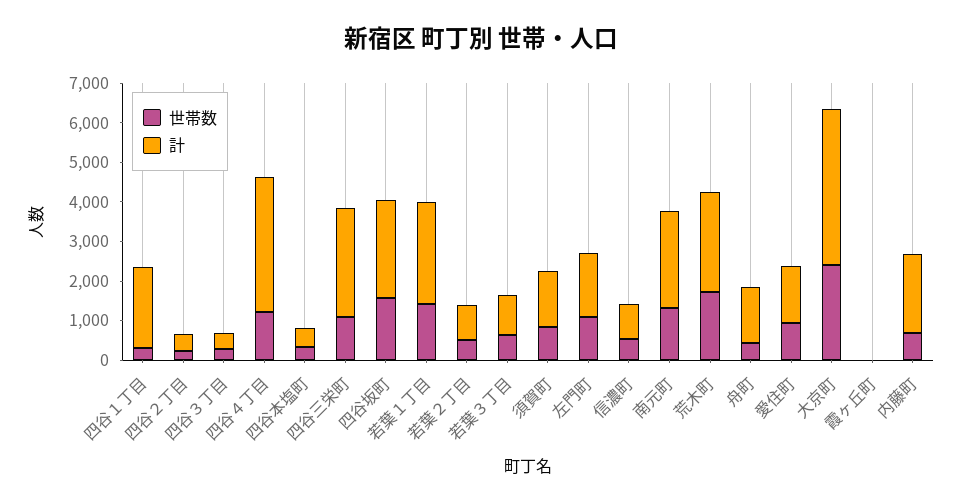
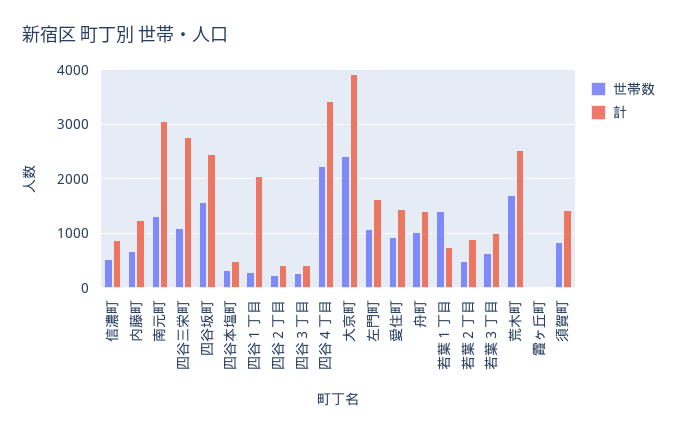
世帯数, 四谷４丁目: 1250 -> 2200
計, 若葉１丁目: 2500 -> 800
計, 南元町: 2500 -> 3000
世帯数, 舟町: 500 -> 1000
計, 内藤町: 2000 -> 1200

